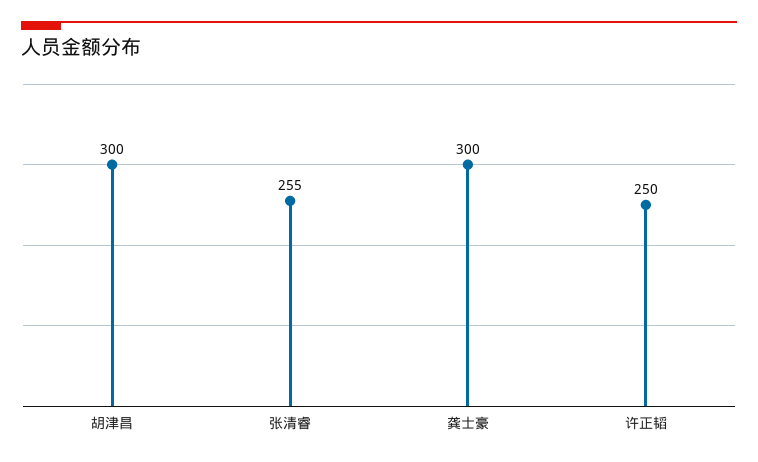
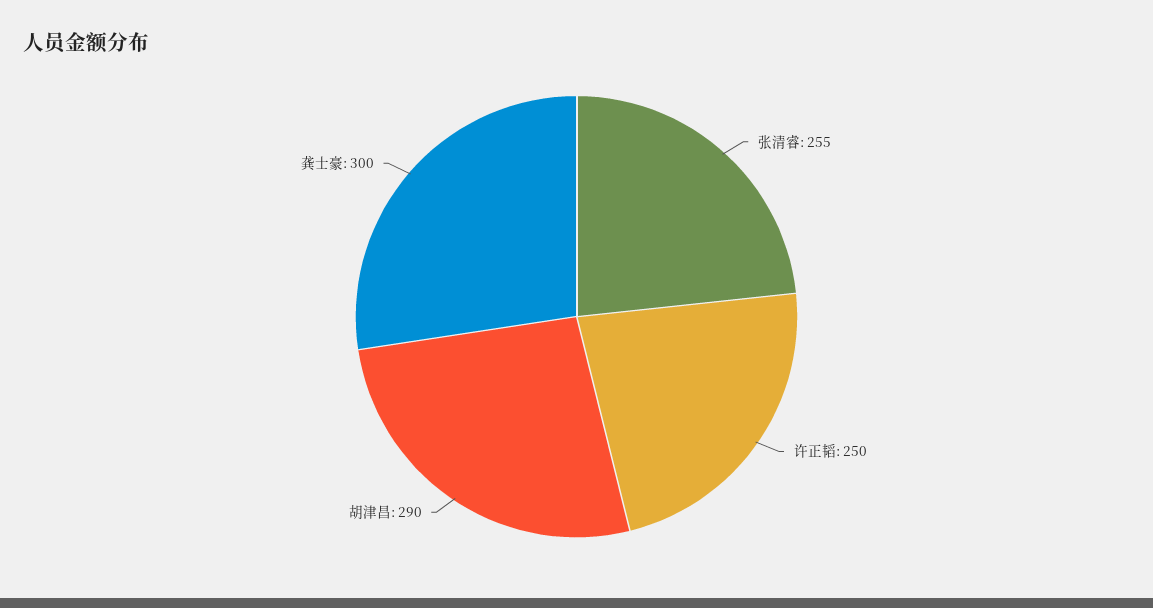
胡津昌: 300 -> 290

